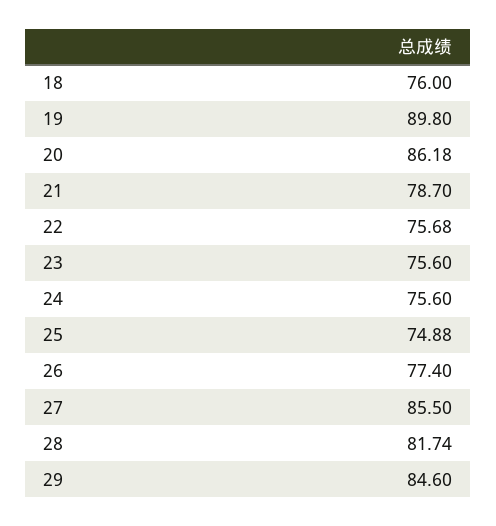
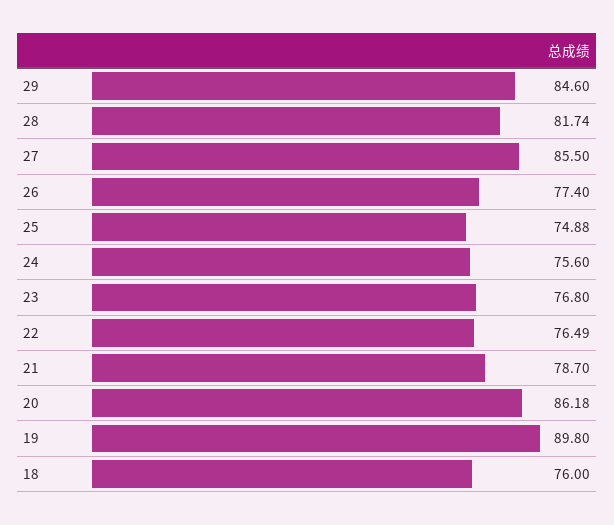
22: 75.68 -> 76.49
23: 75.6 -> 76.8

